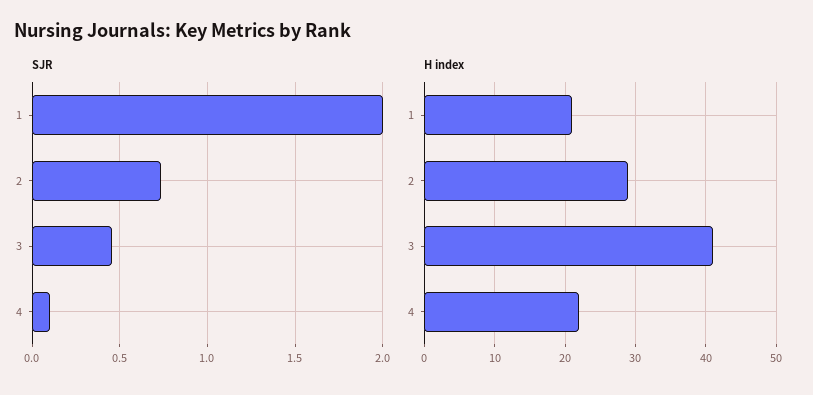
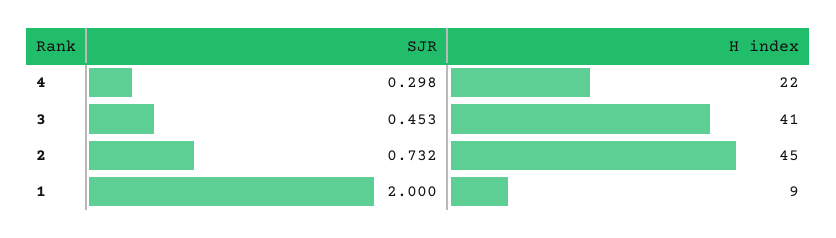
SJR, 4: 0.1 -> 0.298
H index, 1: 21 -> 9
H index, 2: 29 -> 45

